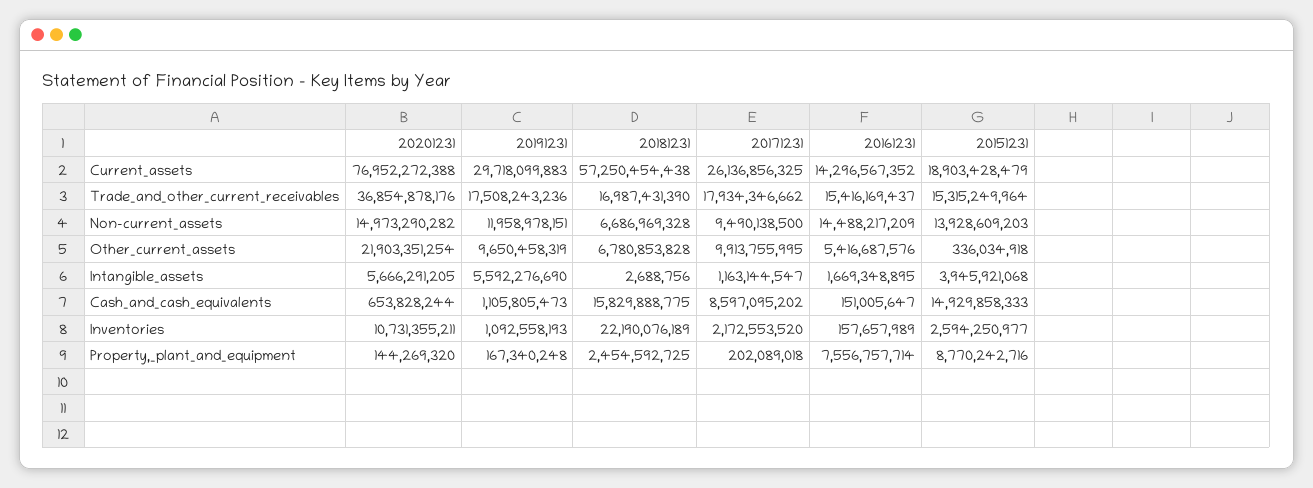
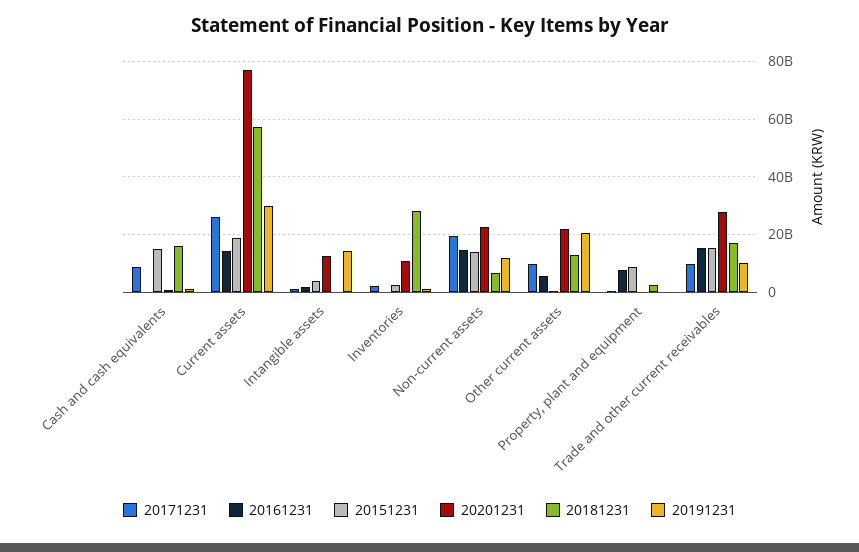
20201231, Trade_and_other_current_receivables: 36854878176 -> 27500000000
20191231, Trade_and_other_current_receivables: 17508243236 -> 10000000000
20171231, Trade_and_other_current_receivables: 17934346662 -> 10000000000
20201231, Non-current_assets: 14973290282 -> 22500000000
20171231, Non-current_assets: 9490138500 -> 20000000000
20191231, Other_current_assets: 9650458319 -> 20000000000
20181231, Other_current_assets: 6780853828 -> 12500000000
20201231, Intangible_assets: 5666291205 -> 12500000000
20191231, Intangible_assets: 5592276690 -> 15000000000
20181231, Inventories: 22190076189 -> 27500000000

